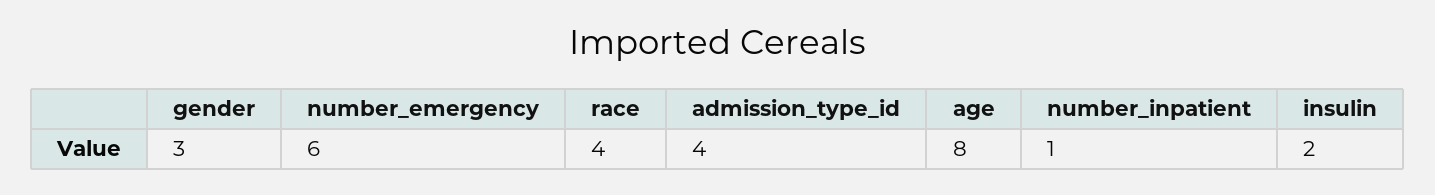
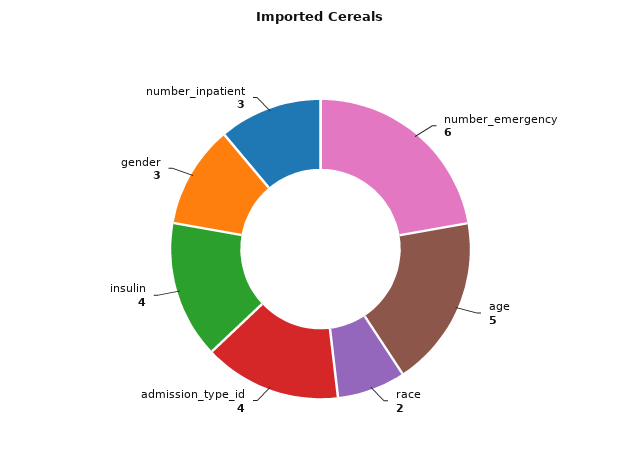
race: 4 -> 2
age: 8 -> 5
number_inpatient: 1 -> 3
insulin: 2 -> 4

